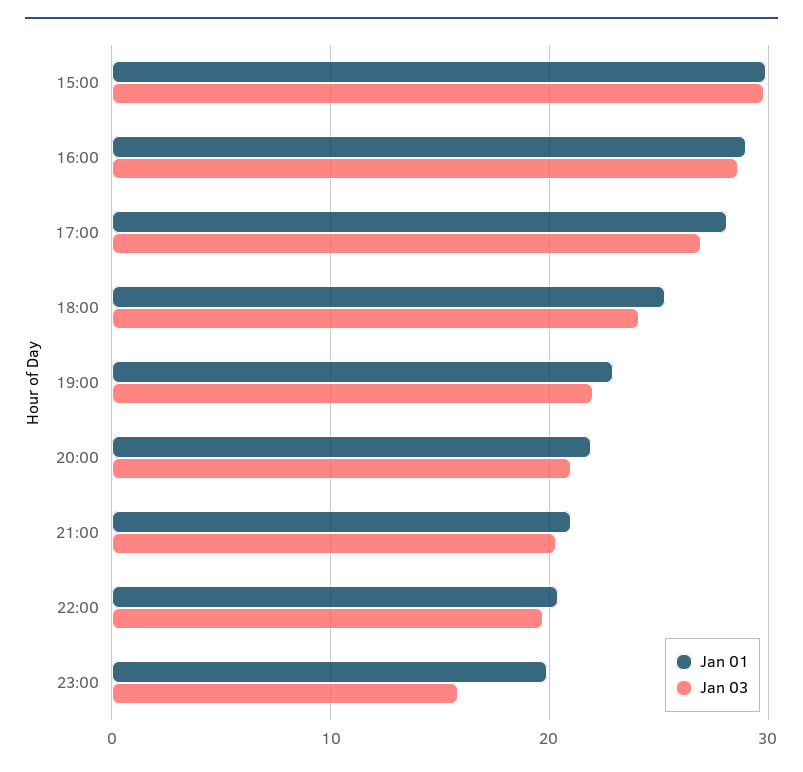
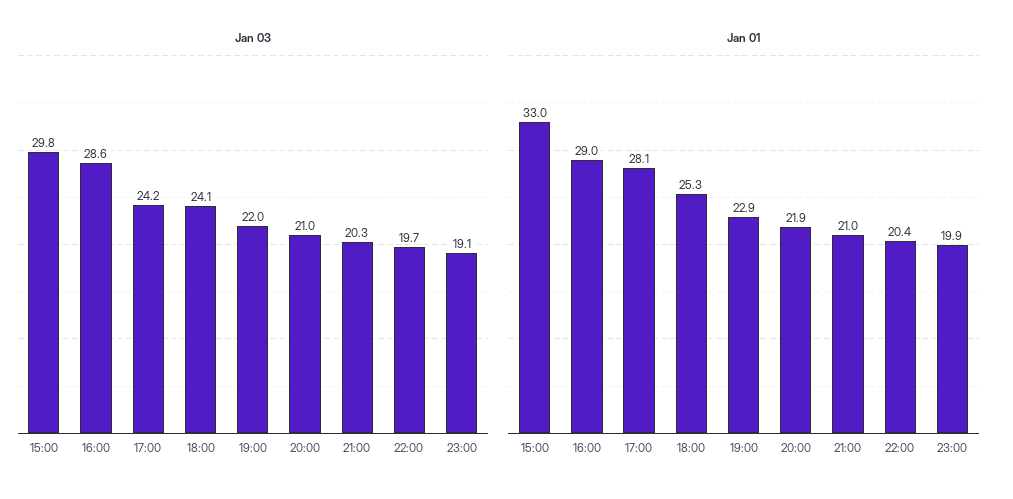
Jan 01, 15:00: 30 -> 33
Jan 03, 17:00: 27 -> 24.2
Jan 03, 23:00: 16 -> 19.1

